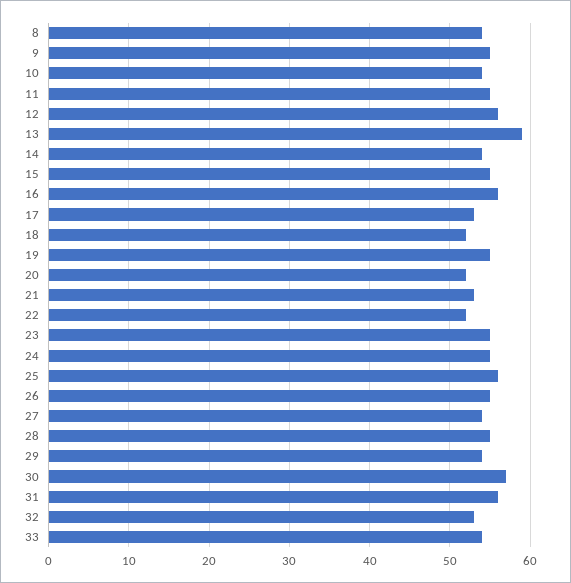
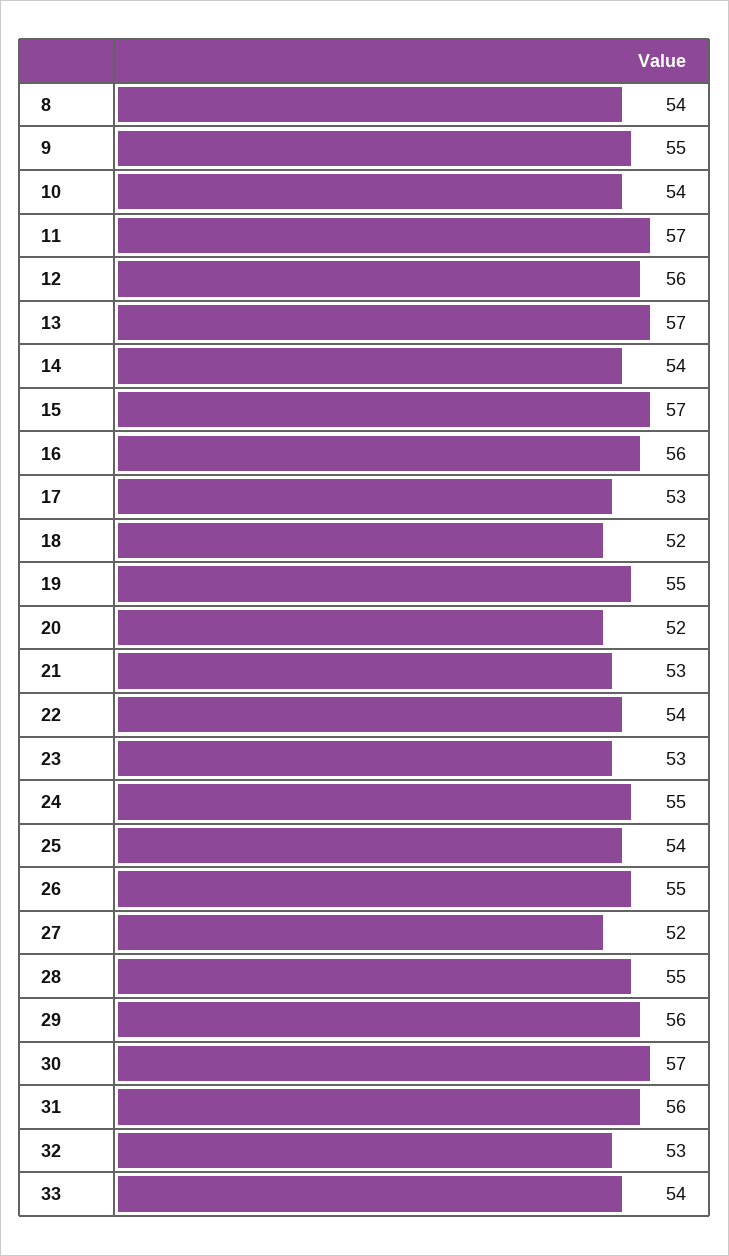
11: 55 -> 57
13: 59 -> 57
15: 55 -> 57
22: 52 -> 54
23: 55 -> 53
25: 56 -> 54
27: 54 -> 52
29: 54 -> 56

